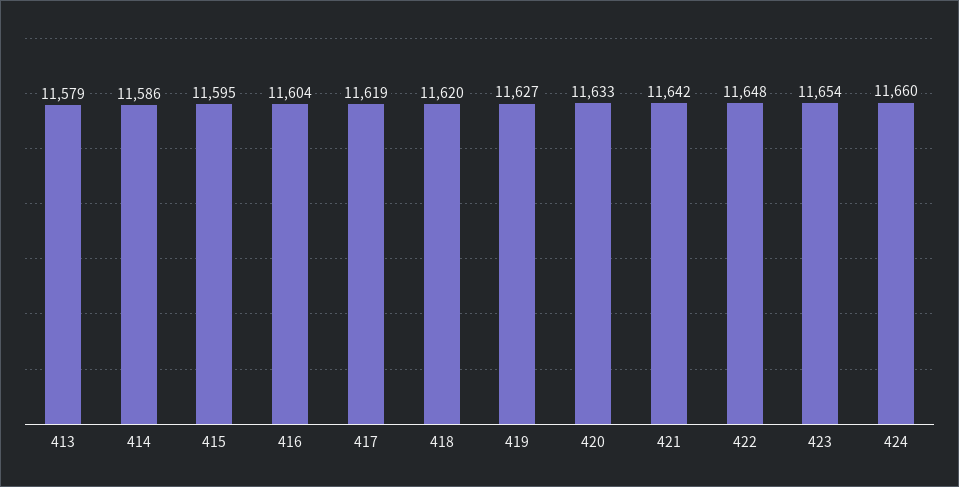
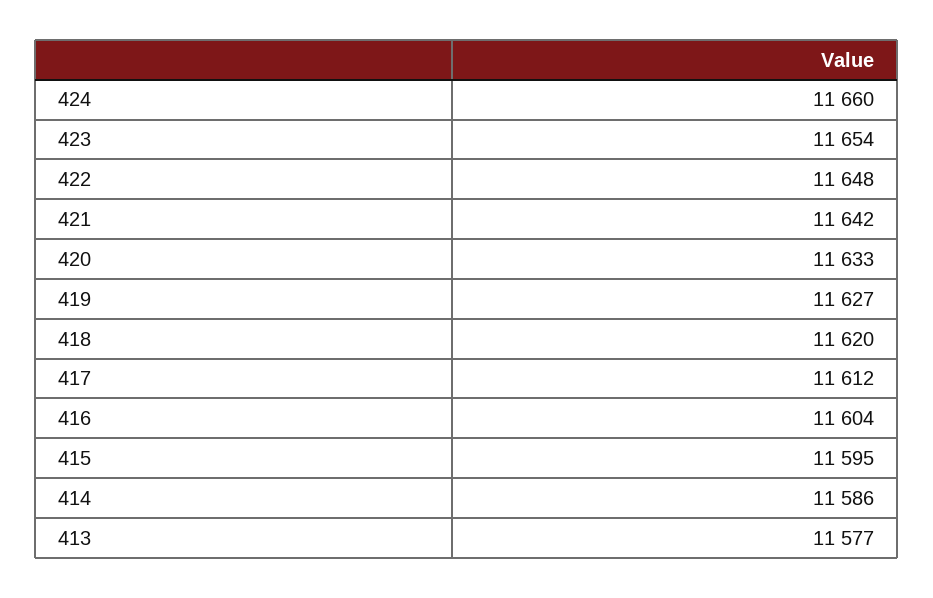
413: 11579 -> 11577
417: 11619 -> 11612

